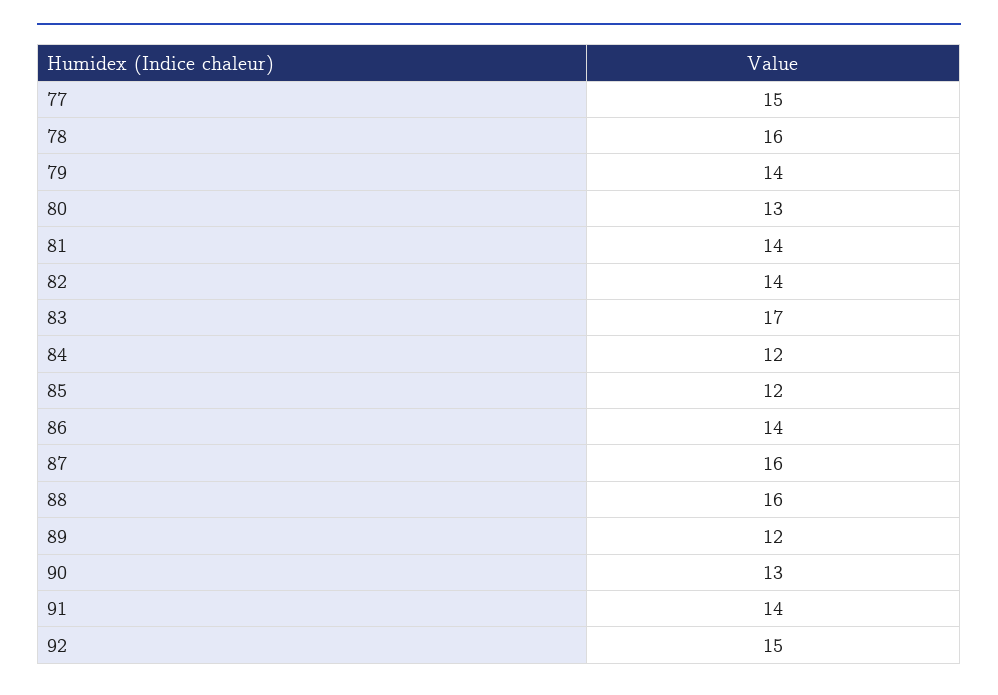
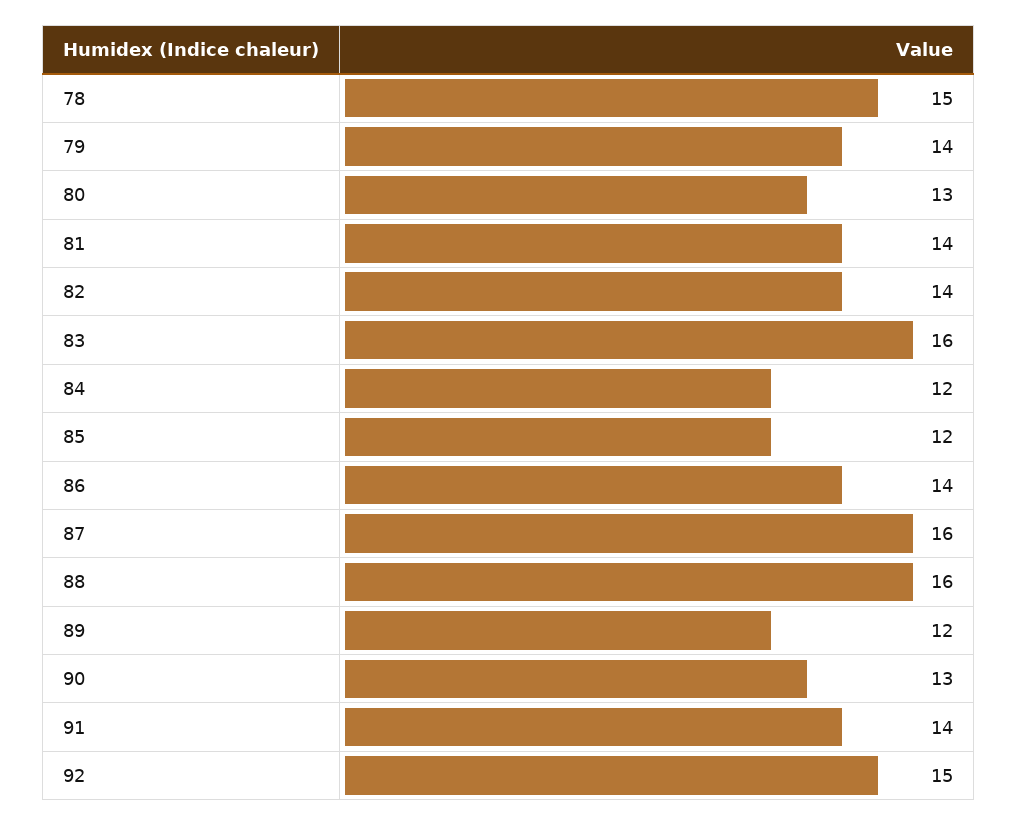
77: 15 -> none
78: 16 -> 15
83: 17 -> 16

